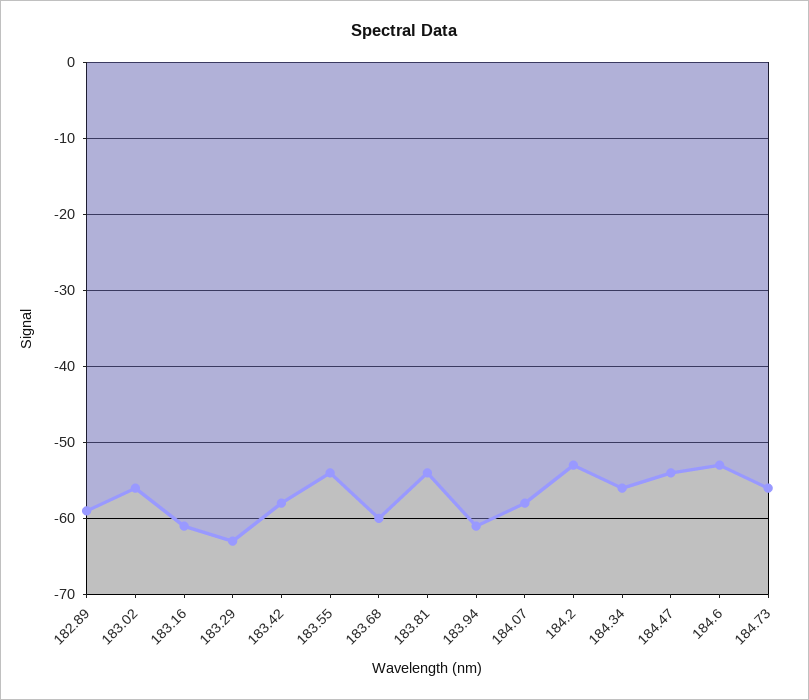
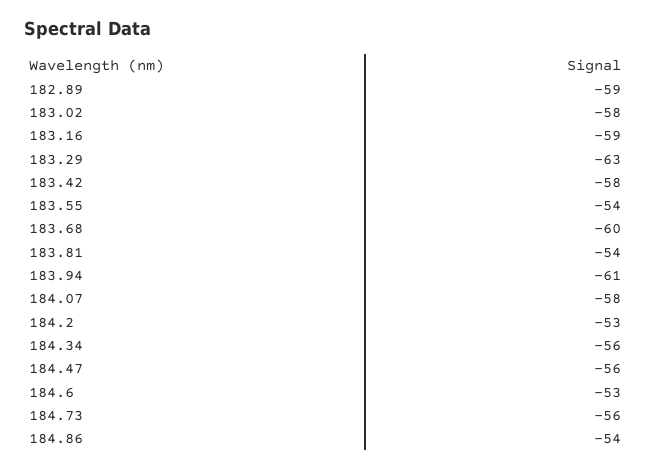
183.02: -56 -> -58
183.16: -61 -> -59
184.47: -54 -> -56
184.86: none -> -54

